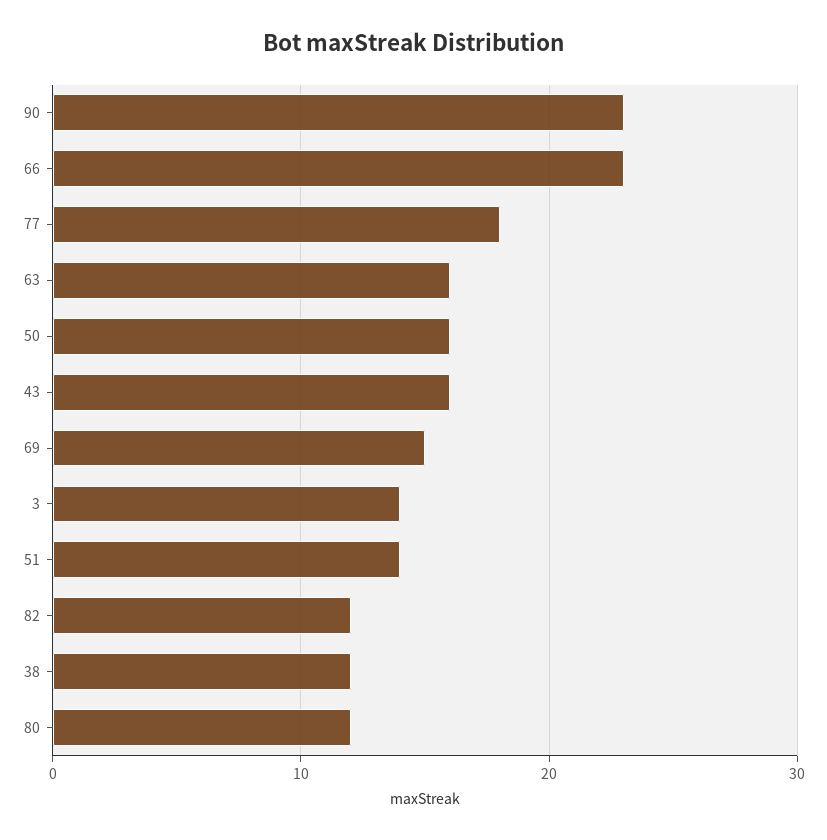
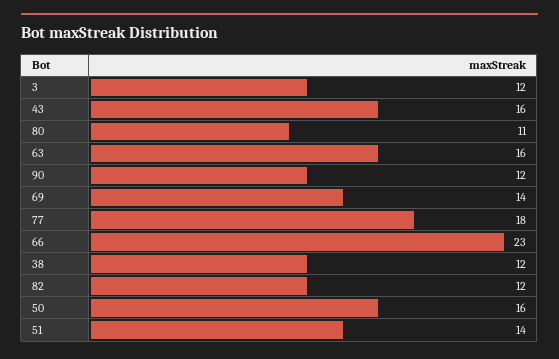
90: 23 -> 12
69: 15 -> 14
3: 14 -> 12
80: 12 -> 11

